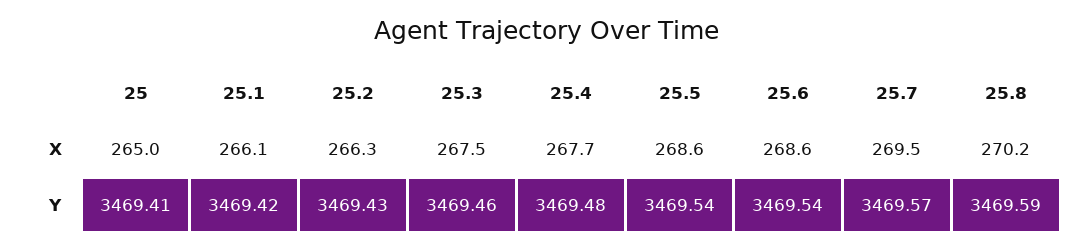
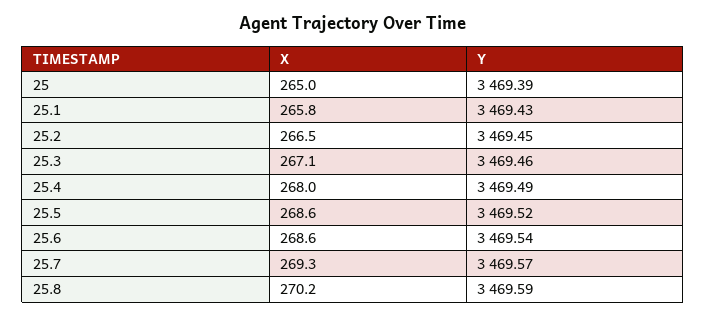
25.1, X: 266.1 -> 265.8
25.2, X: 266.3 -> 266.5
25.3, X: 267.5 -> 267.1
25.4, X: 267.7 -> 268
25.7, X: 269.5 -> 269.3
25, Y: 3469.41 -> 3469.39
25.1, Y: 3469.42 -> 3469.43
25.2, Y: 3469.43 -> 3469.45
25.4, Y: 3469.48 -> 3469.49
25.5, Y: 3469.54 -> 3469.52

